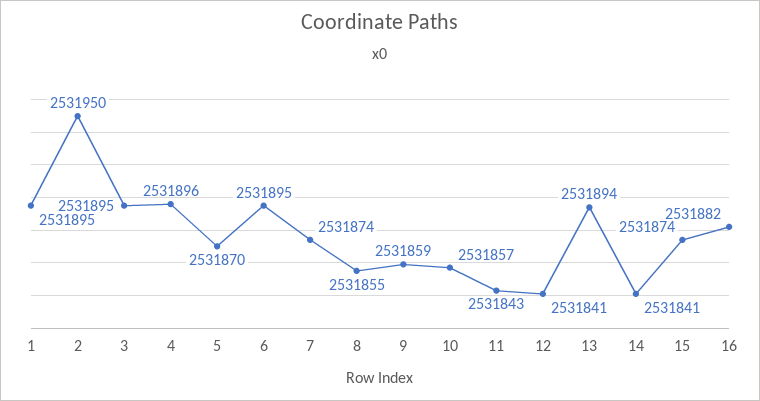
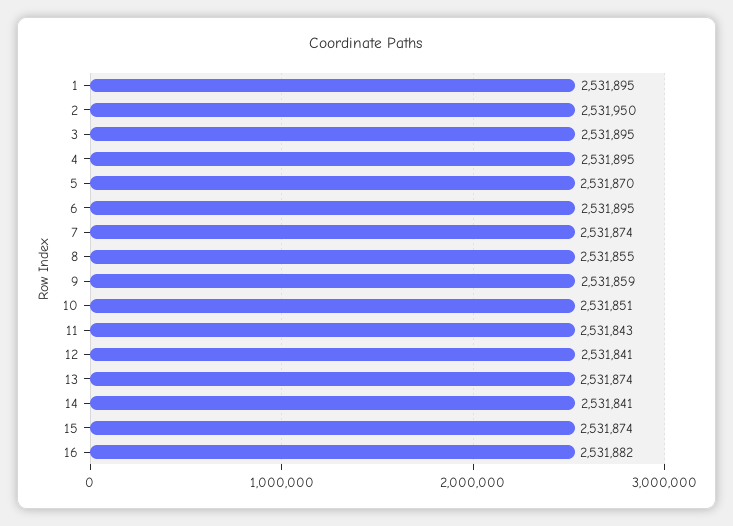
4: 2531896 -> 2531895
10: 2531857 -> 2531851
13: 2531894 -> 2531874

